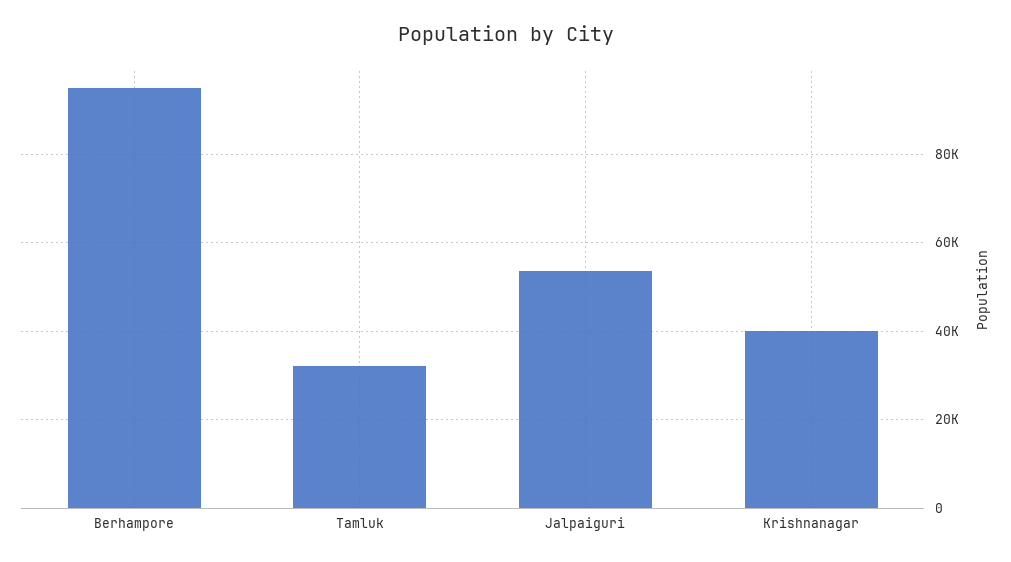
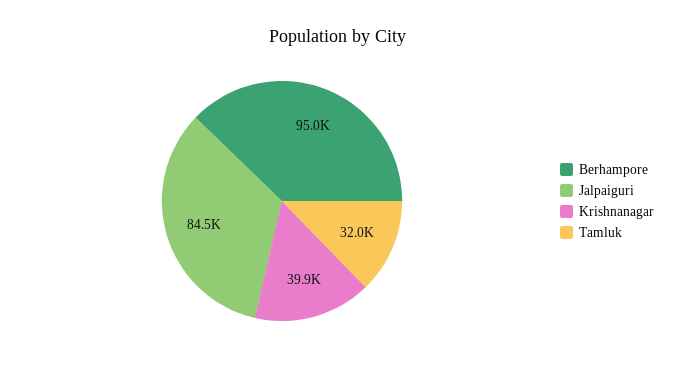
Jalpaiguri: 54000 -> 84500

